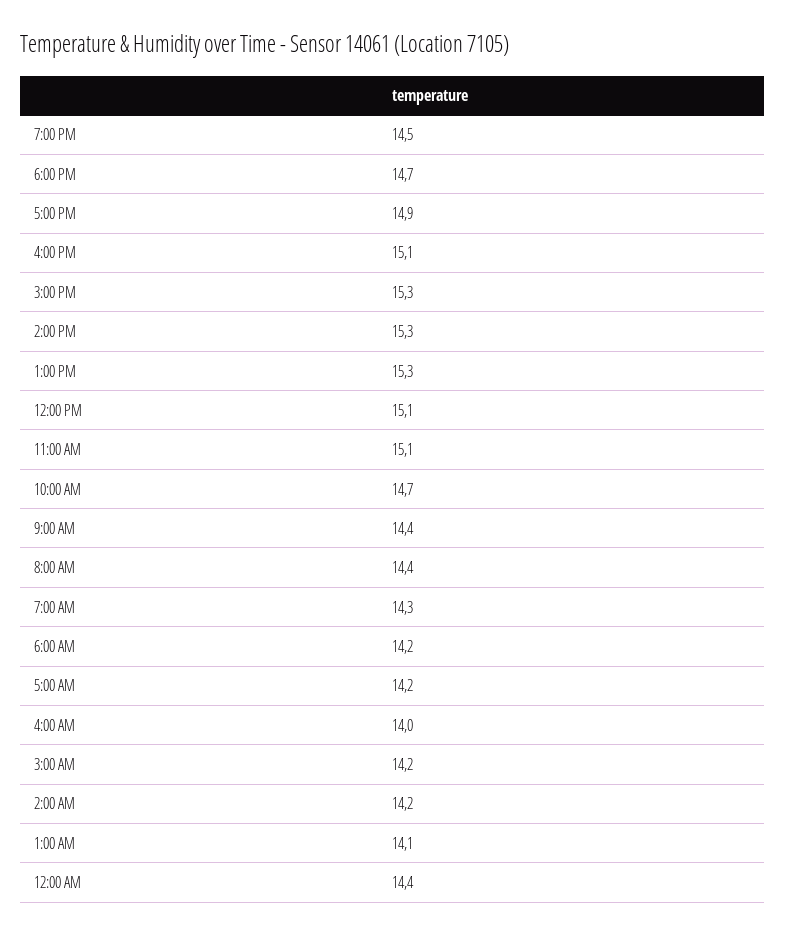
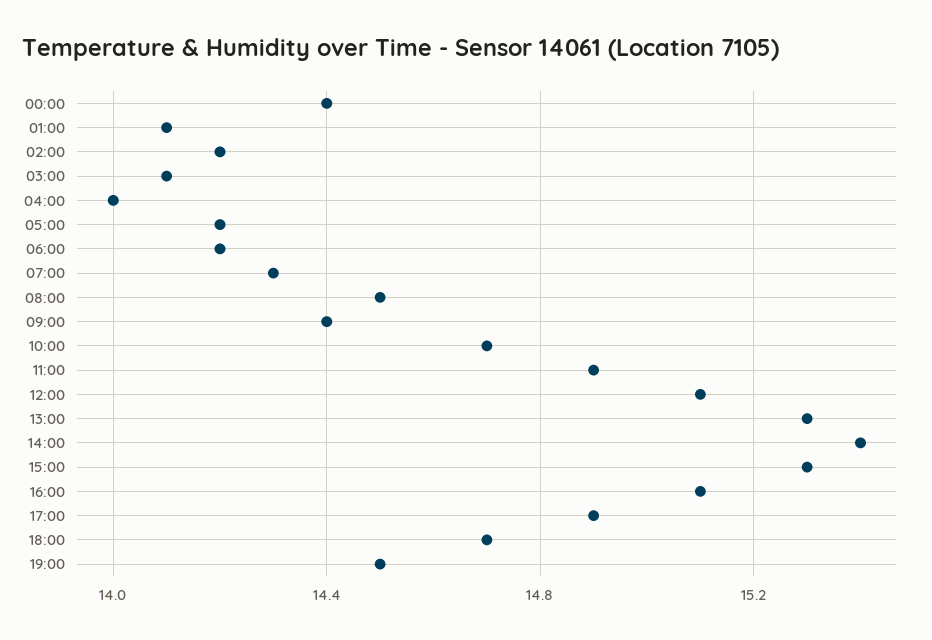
2:00 PM: 15.3 -> 15.4
11:00 AM: 15.1 -> 14.9
8:00 AM: 14.4 -> 14.5
3:00 AM: 14.2 -> 14.1

